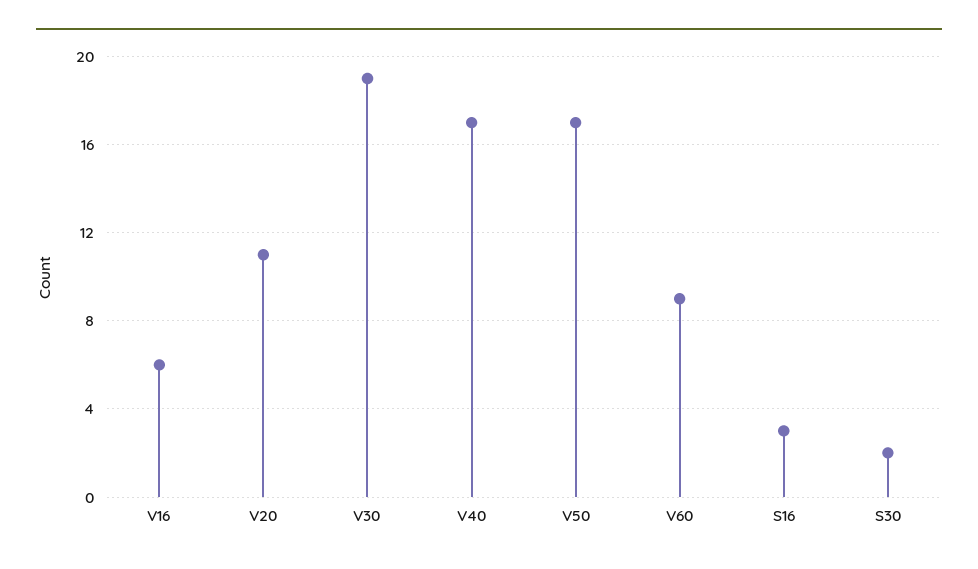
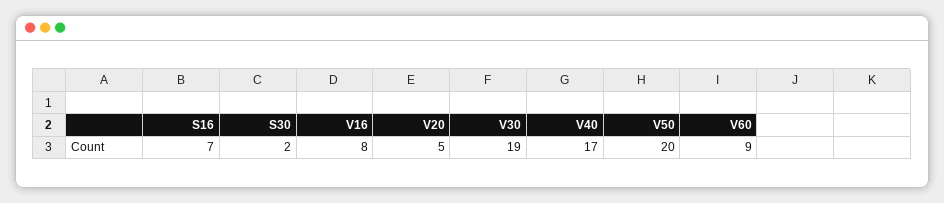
V16: 6 -> 8
V20: 11 -> 5
V50: 17 -> 20
S16: 3 -> 7

